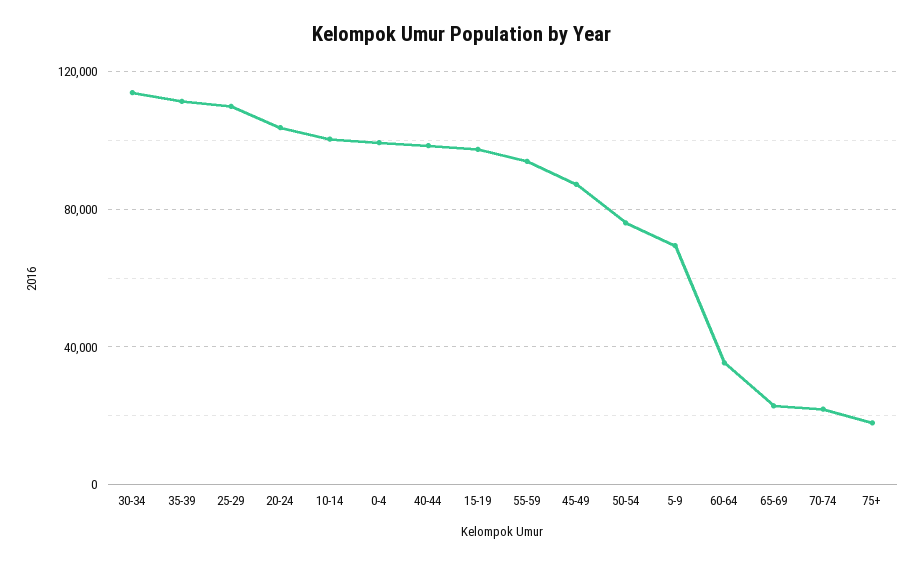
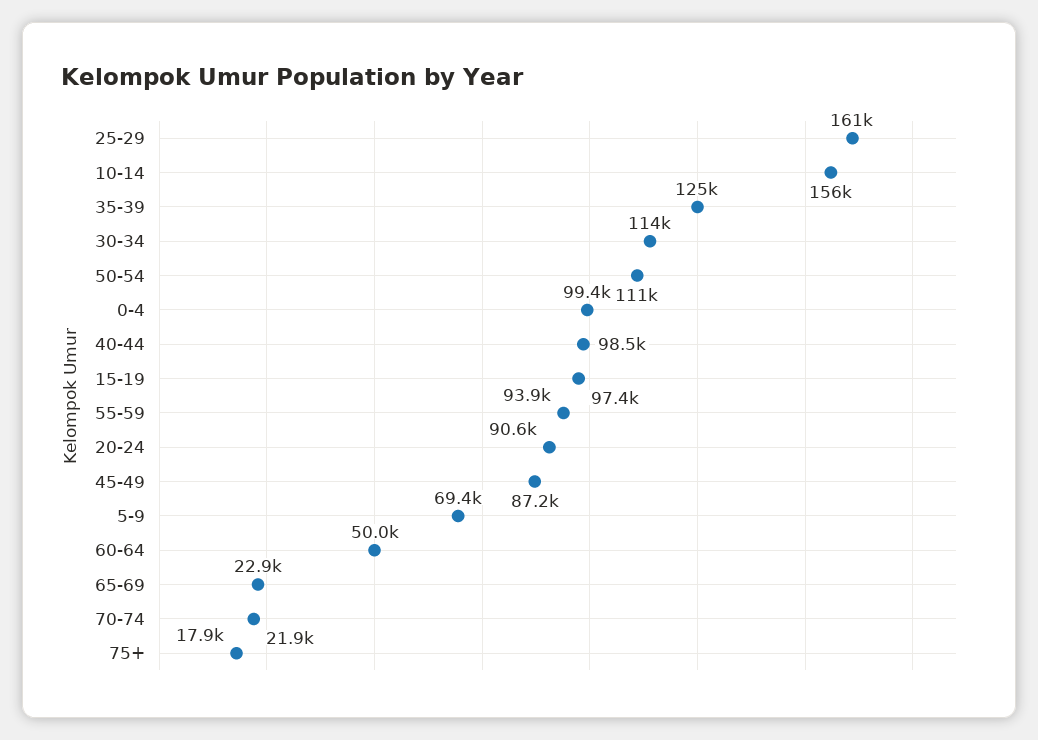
35-39: 110000 -> 125000
25-29: 110000 -> 161000
20-24: 105000 -> 90600
10-14: 100000 -> 156000
50-54: 75000 -> 111000
60-64: 35000 -> 50000

